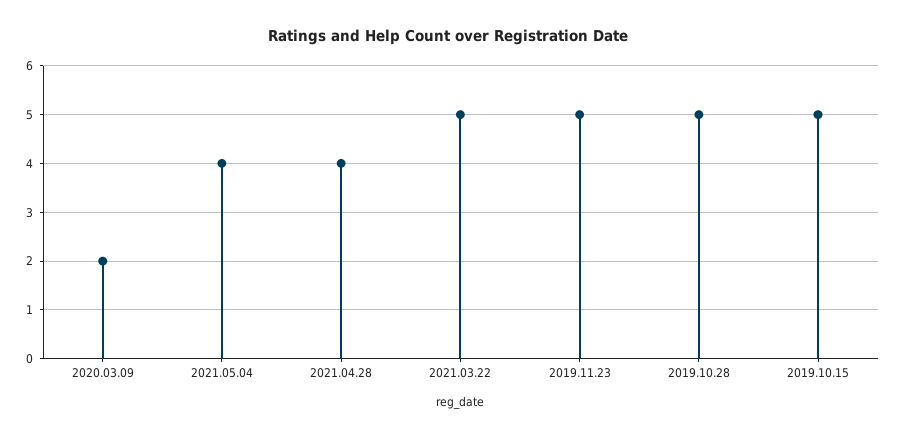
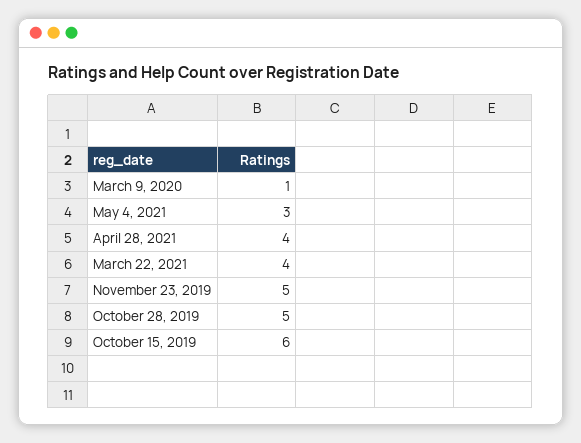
2020.03.09: 2 -> 1
2021.05.04: 4 -> 3
2021.03.22: 5 -> 4
2019.10.15: 5 -> 6

